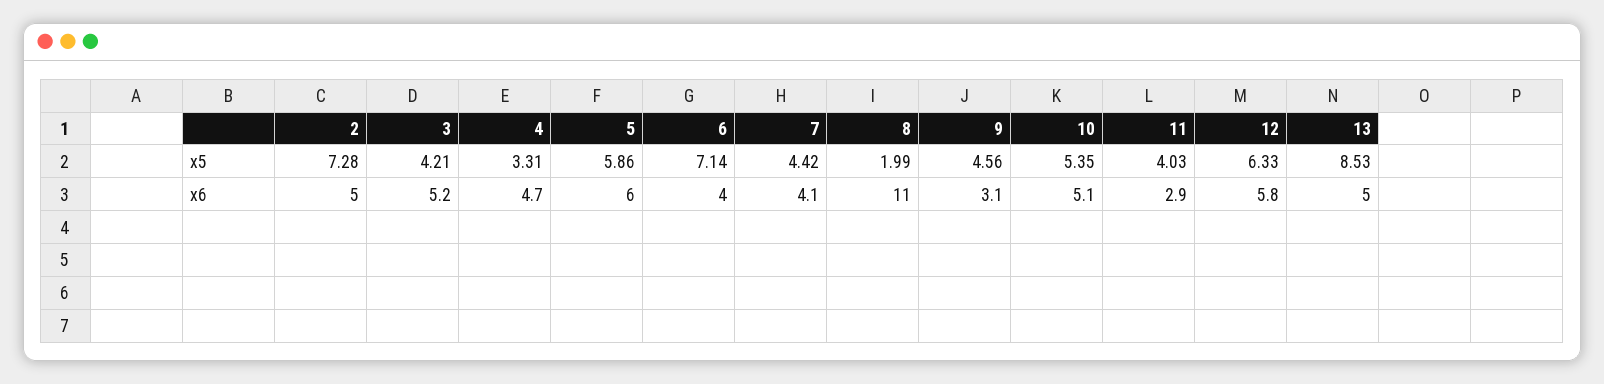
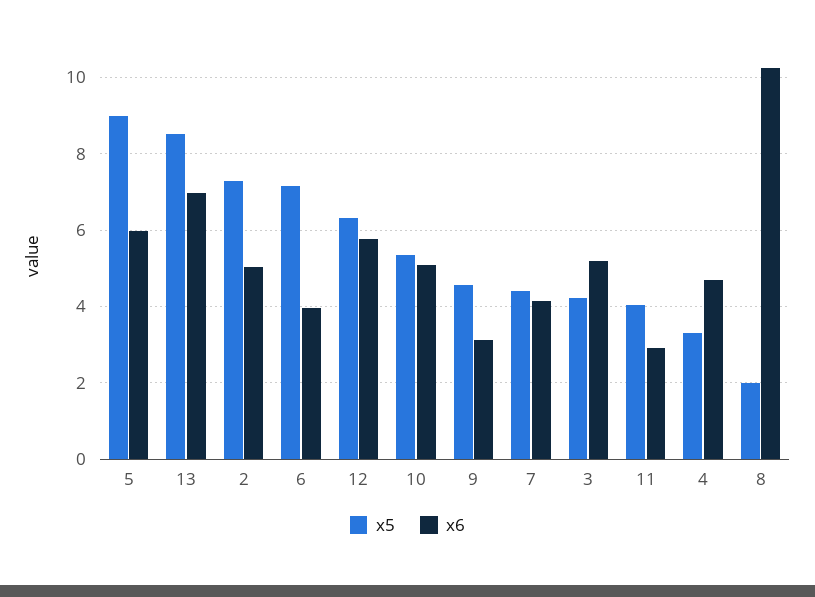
x5, 5: 5.86 -> 9
x6, 8: 11 -> 10.2
x6, 13: 5 -> 7

